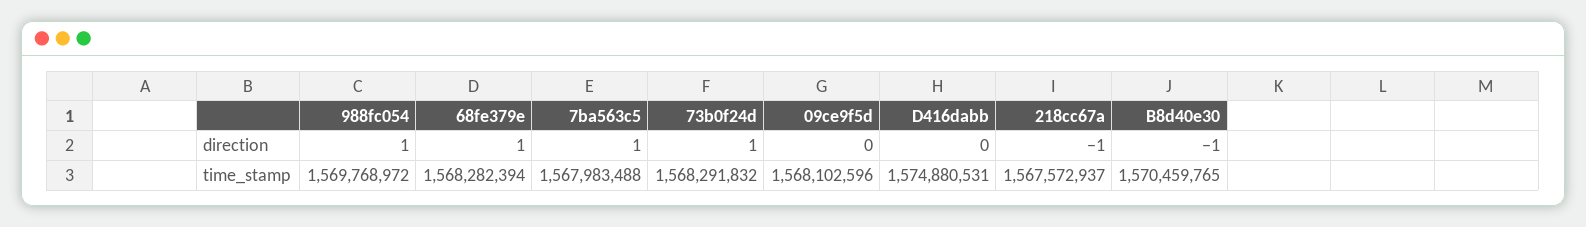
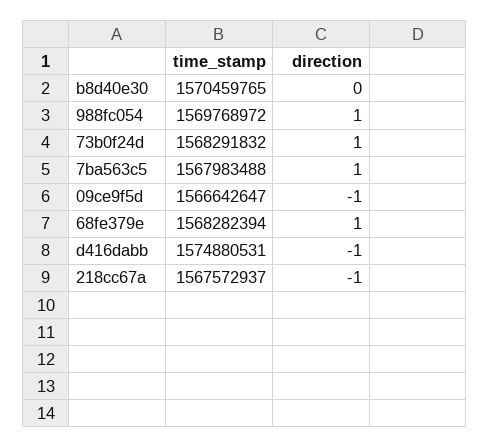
09ce9f5d, direction: 0 -> -1
D416dabb, direction: 0 -> -1
B8d40e30, direction: -1 -> 0
09ce9f5d, time_stamp: 1568102596 -> 1566642647

